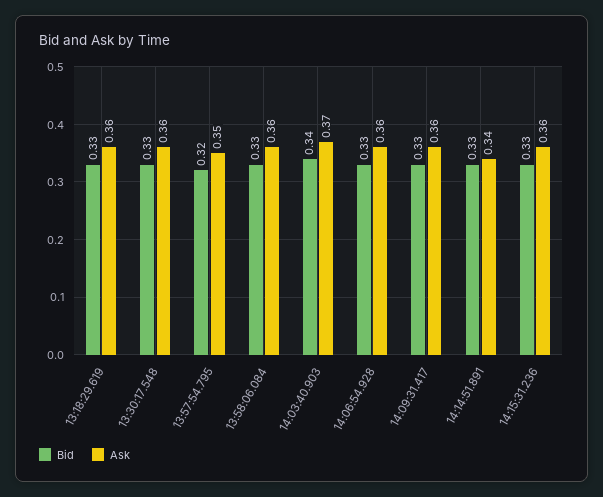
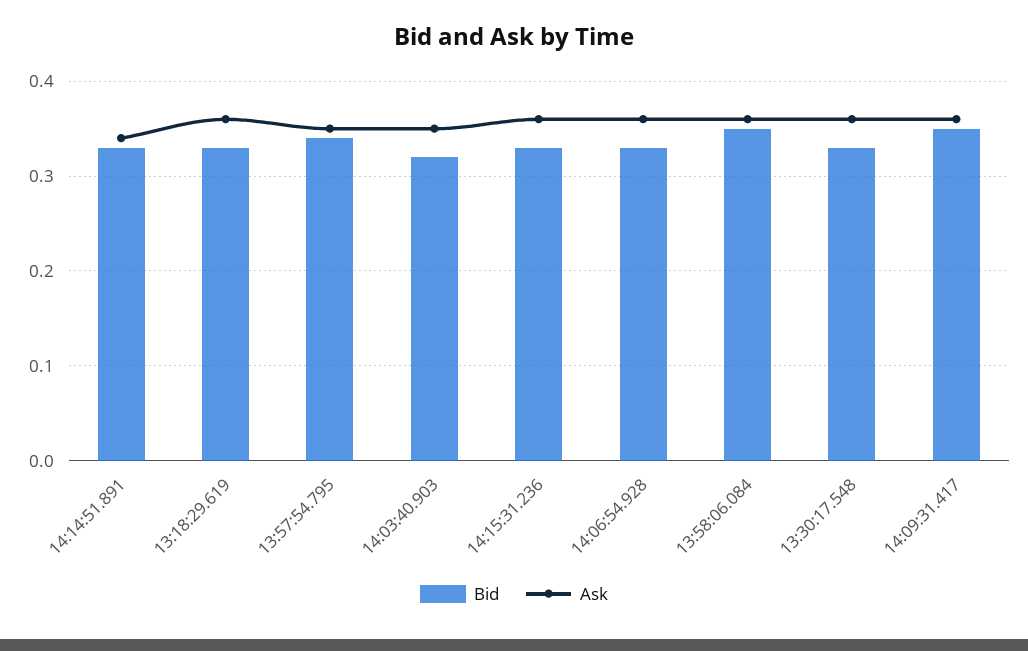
Bid, 13:57:54.795: 0.32 -> 0.34
Bid, 13:58:06.084: 0.33 -> 0.35
Bid, 14:03:40.903: 0.34 -> 0.32
Ask, 14:03:40.903: 0.37 -> 0.35
Bid, 14:09:31.417: 0.33 -> 0.35

